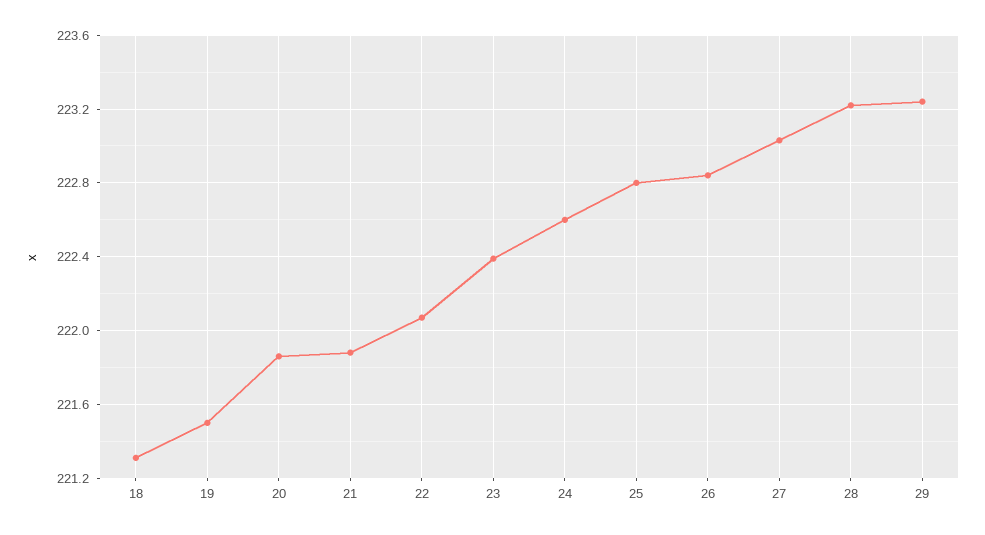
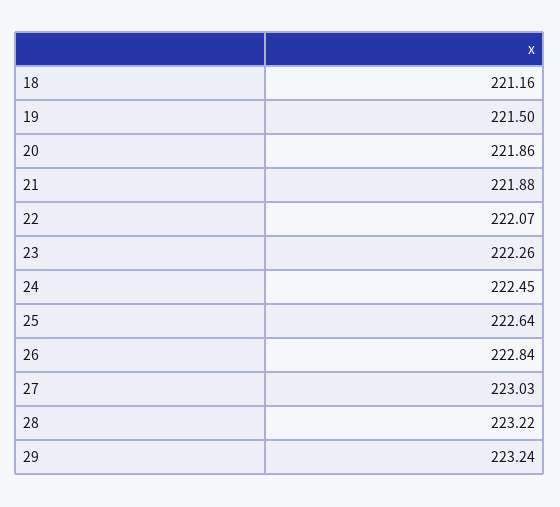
18: 221.3 -> 221.16
23: 222.4 -> 222.26
24: 222.6 -> 222.45
25: 222.8 -> 222.64

